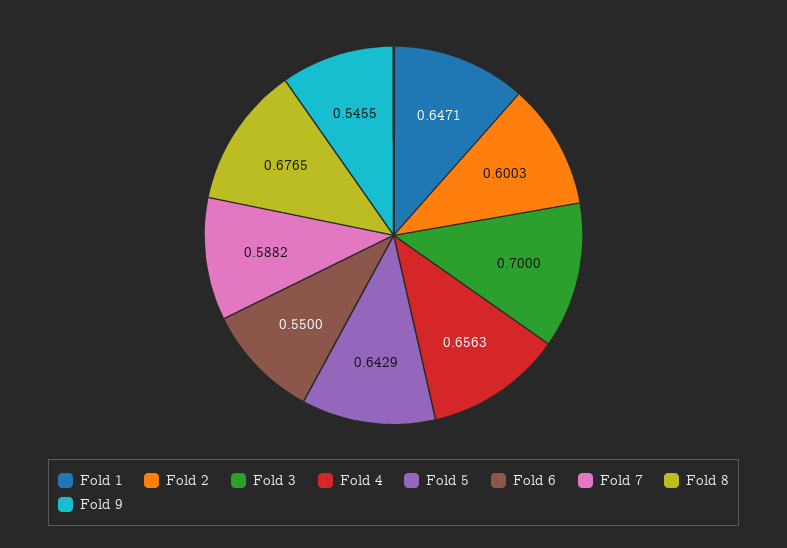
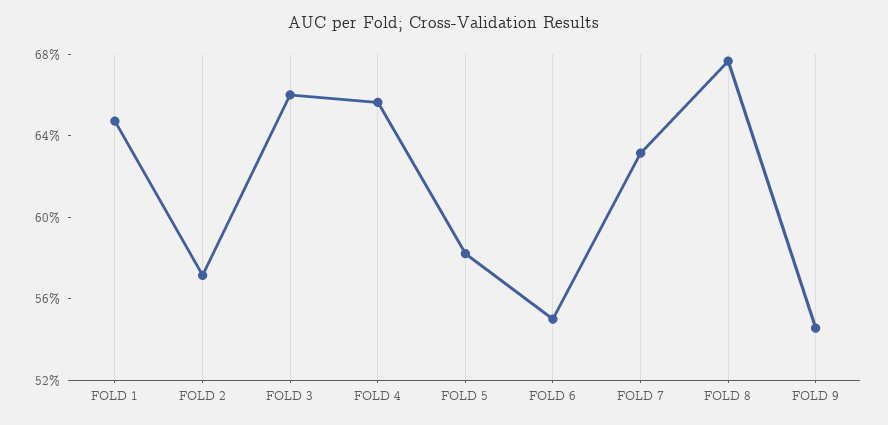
Fold 2: 0.6003 -> 0.57
Fold 3: 0.7 -> 0.66
Fold 5: 0.6429 -> 0.58
Fold 7: 0.5882 -> 0.63

